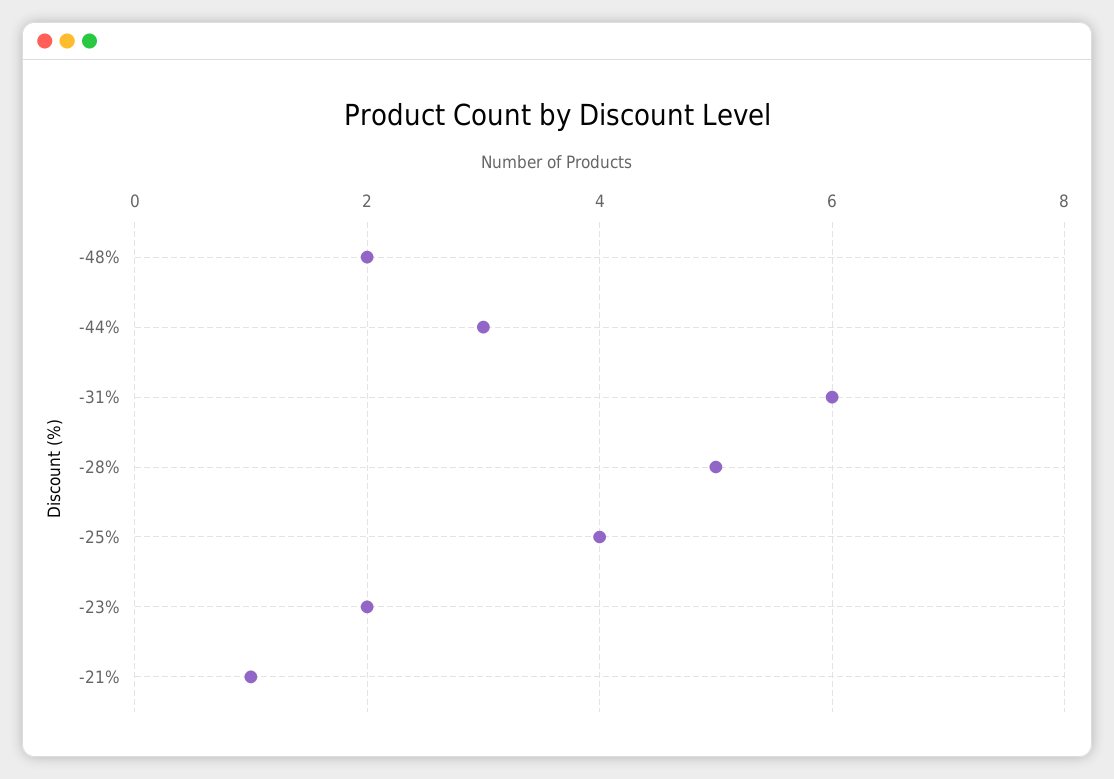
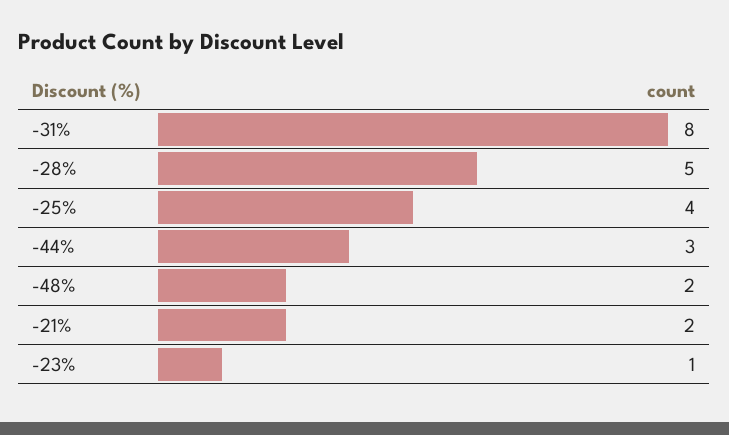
-31%: 6 -> 8
-23%: 2 -> 1
-21%: 1 -> 2

